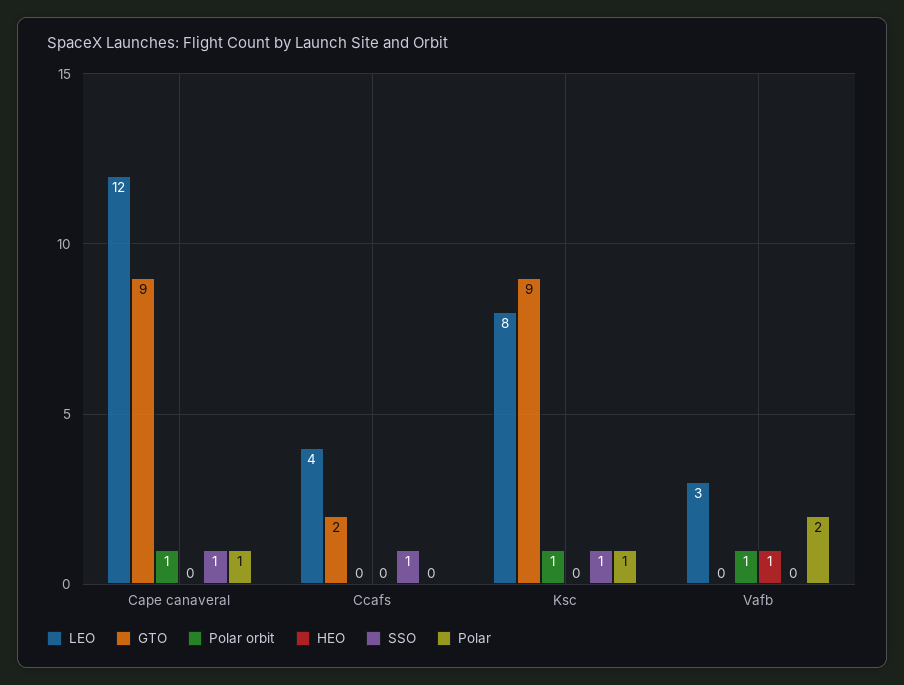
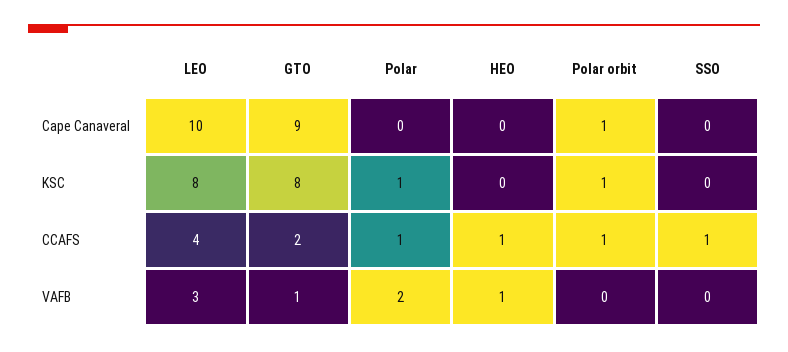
LEO, Cape canaveral: 12 -> 10
SSO, Cape canaveral: 1 -> 0
Polar, Cape canaveral: 1 -> 0
Polar orbit, Ccafs: 0 -> 1
HEO, Ccafs: 0 -> 1
Polar, Ccafs: 0 -> 1
GTO, Ksc: 9 -> 8
SSO, Ksc: 1 -> 0
GTO, Vafb: 0 -> 1
Polar orbit, Vafb: 1 -> 0

